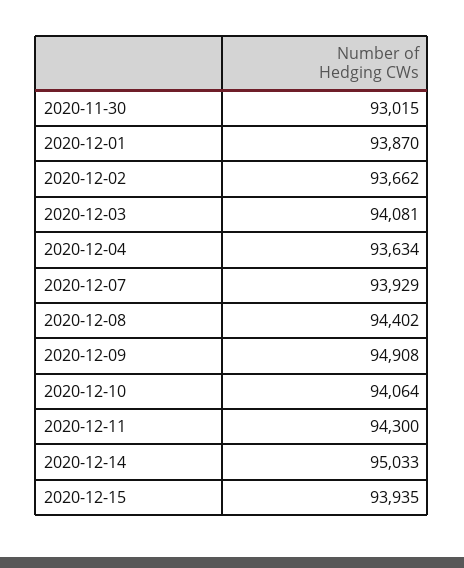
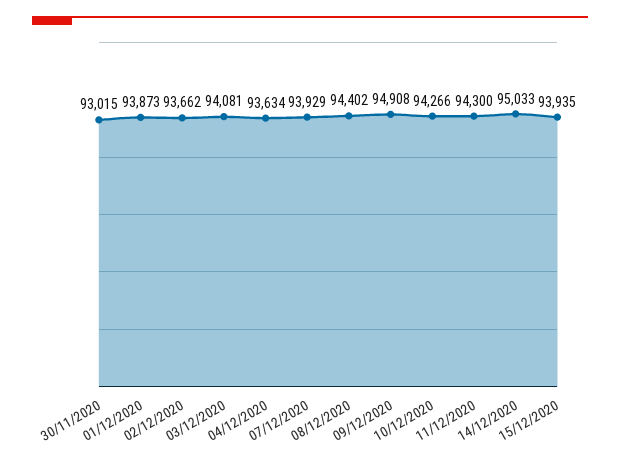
2020-12-01: 93870 -> 93873
2020-12-10: 94064 -> 94266

